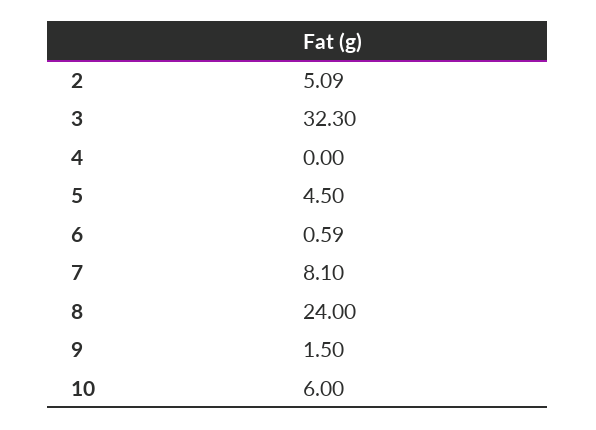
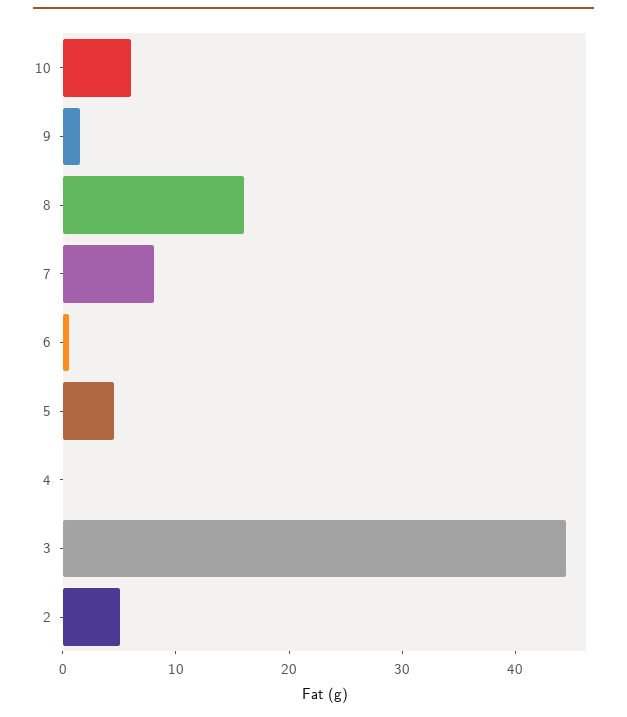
3: 32.3 -> 44
8: 24 -> 16

